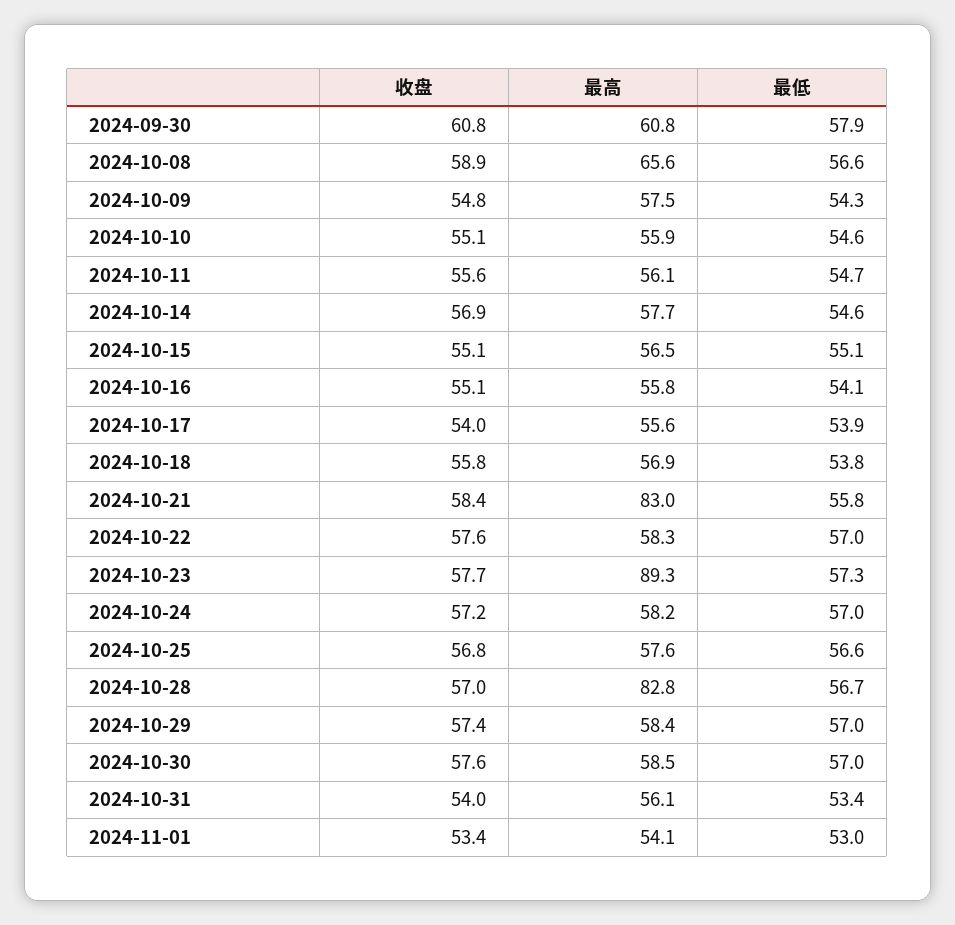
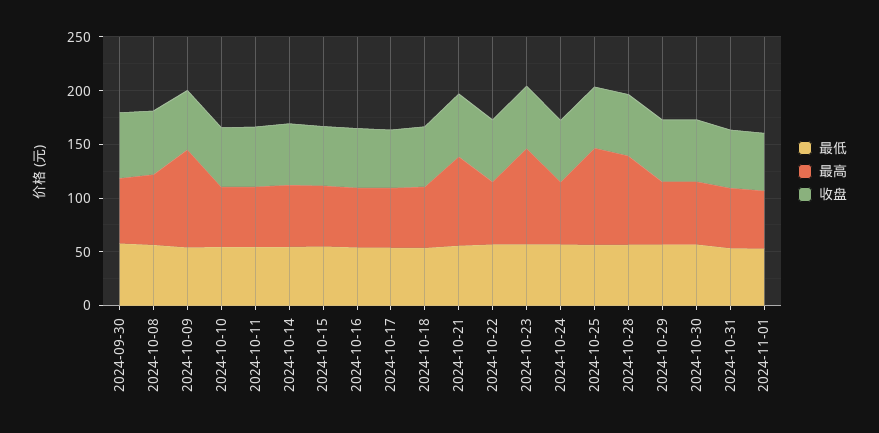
最高, 2024-10-09: 57.5 -> 90
最高, 2024-10-25: 57.6 -> 90

